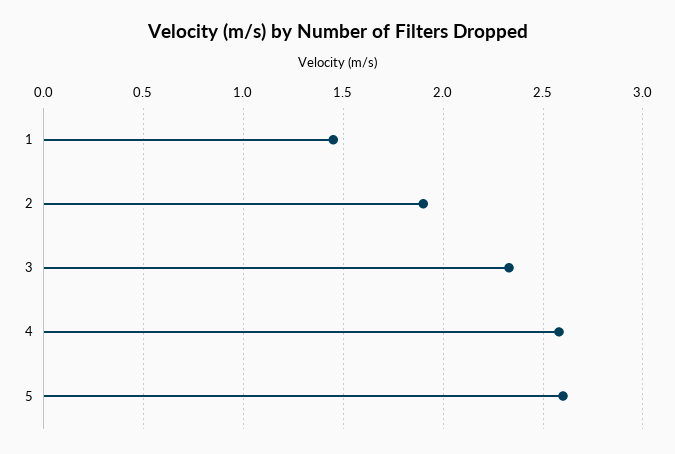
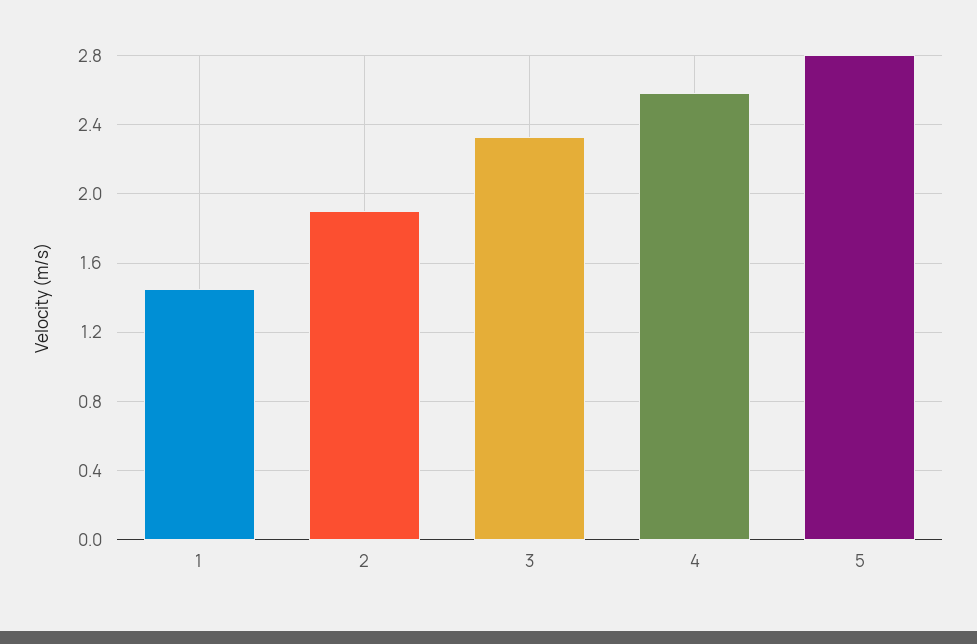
5: 2.6 -> 2.8

